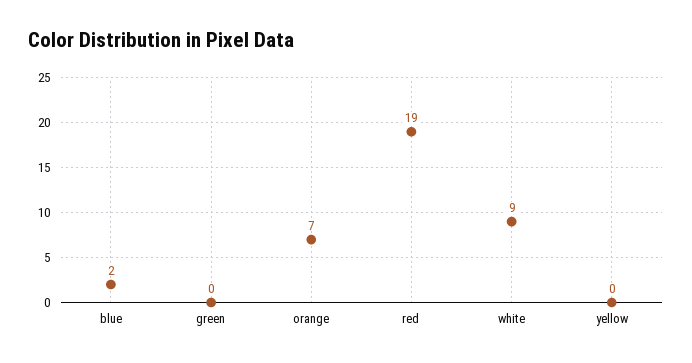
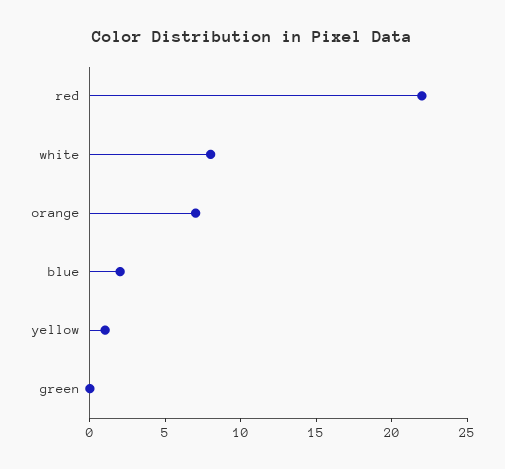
red: 19 -> 22
white: 9 -> 8
yellow: 0 -> 1

